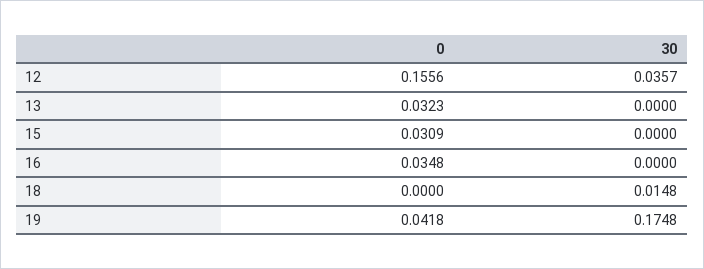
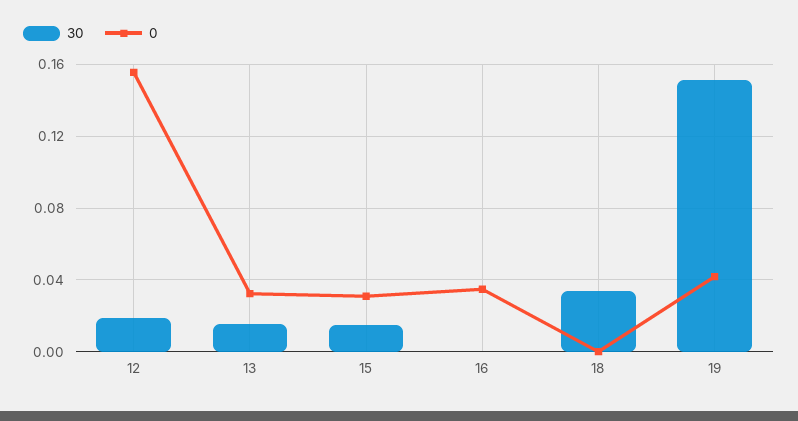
30, 12: 0.0357 -> 0.02
30, 13: 0 -> 0.015
30, 15: 0 -> 0.015
30, 18: 0.0148 -> 0.035
30, 19: 0.1748 -> 0.15

